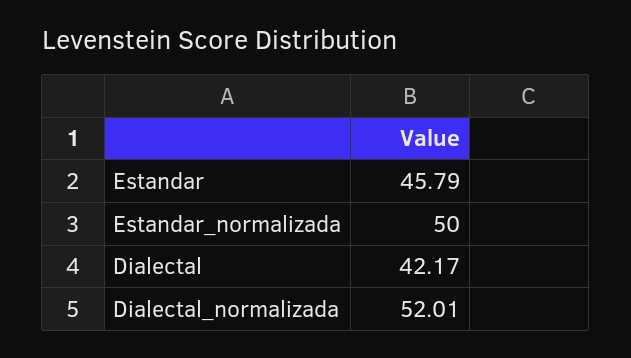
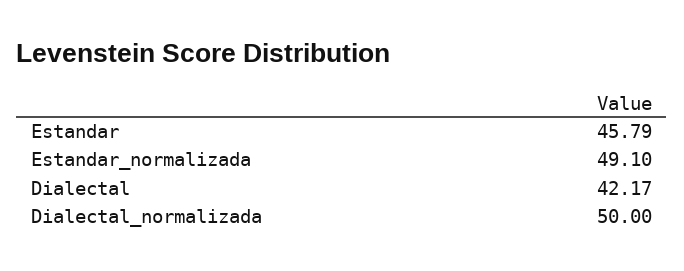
Estandar_normalizada: 50 -> 49.1
Dialectal_normalizada: 52.01 -> 50

